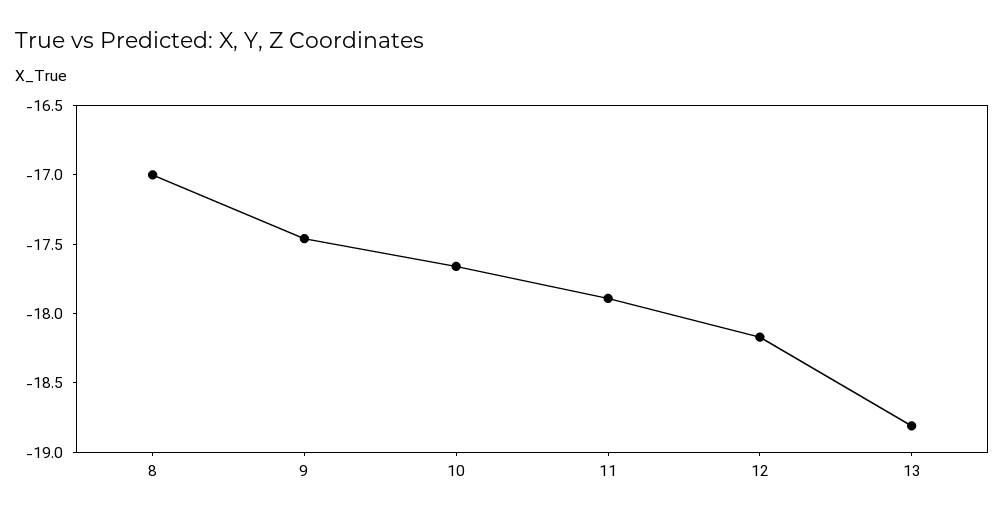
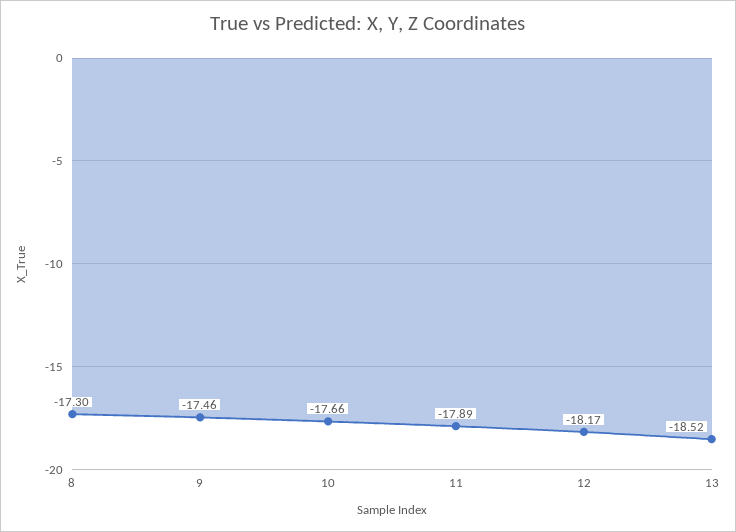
8: -17 -> -17.3
13: -18.8 -> -18.52

